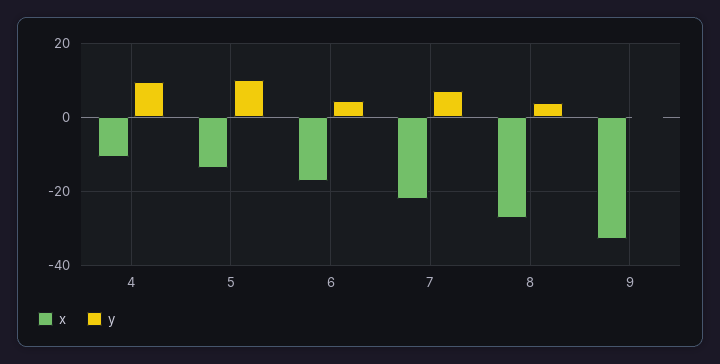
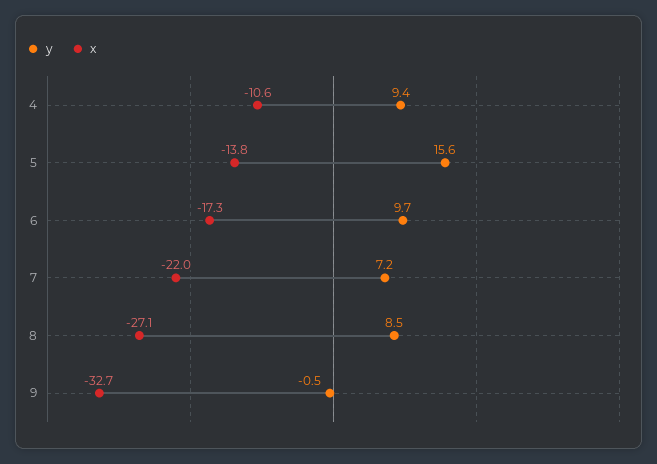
y, 5: 10 -> 15.6
y, 6: 4 -> 9.7
y, 8: 4 -> 8.5

